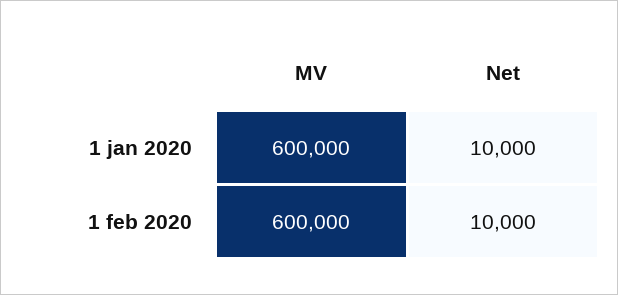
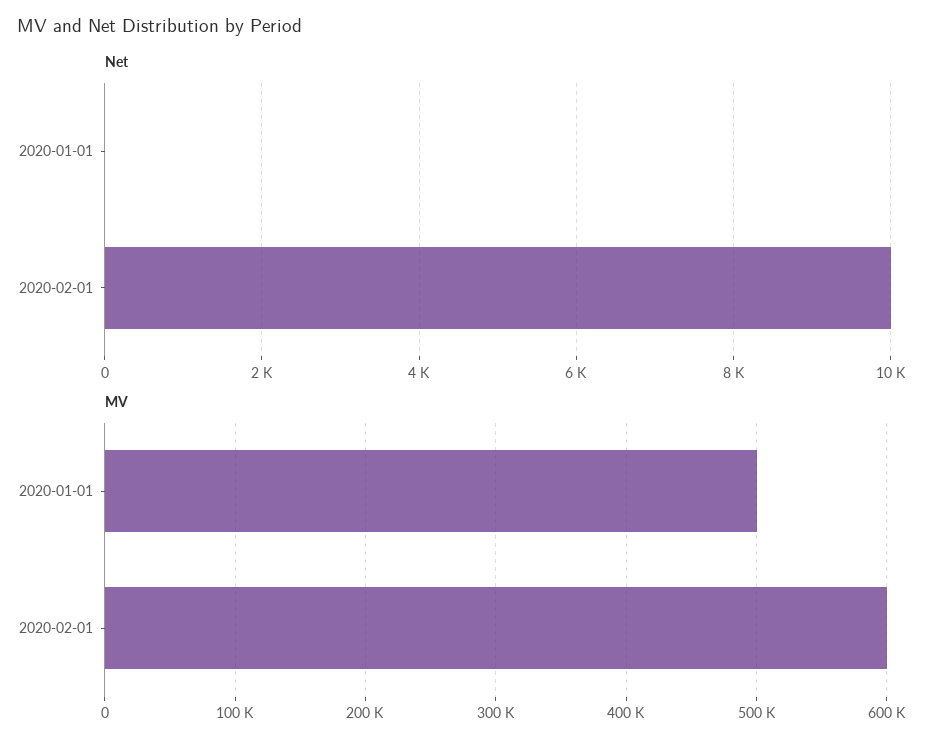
MV, 1 jan 2020: 600000 -> 500000
Net, 1 jan 2020: 10000 -> 0

